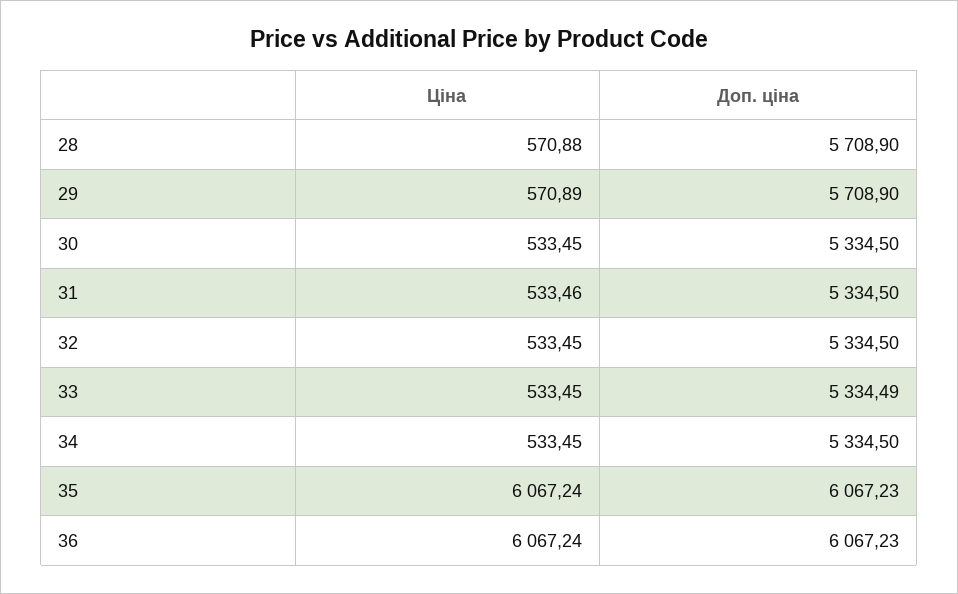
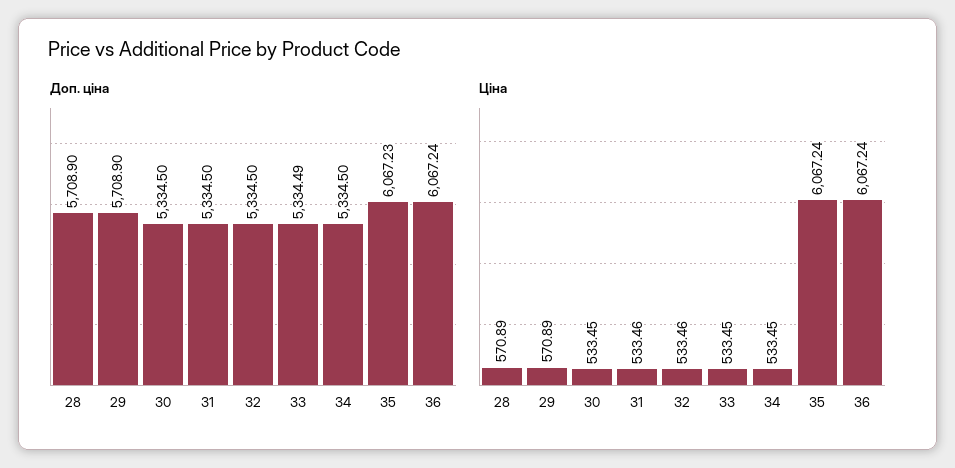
Ціна, 28: 570.88 -> 570.89
Ціна, 32: 533.45 -> 533.46
Доп. ціна, 36: 6067.23 -> 6067.24

